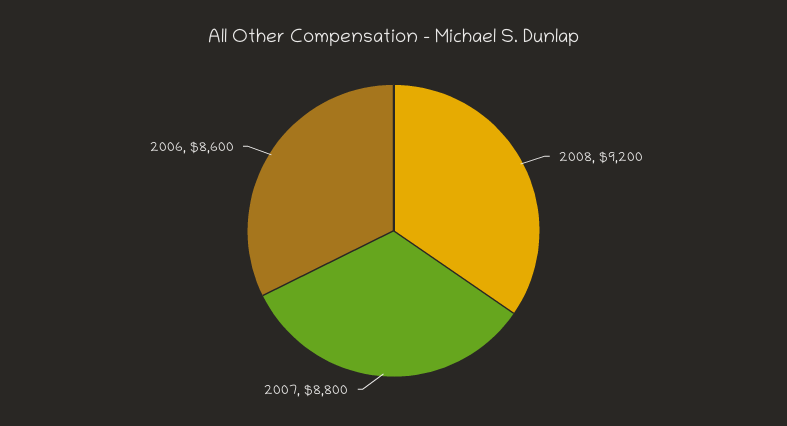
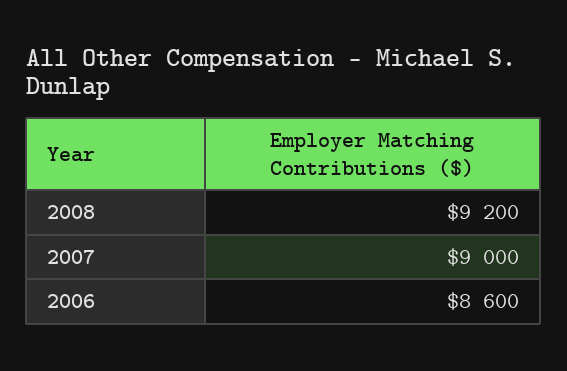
2007: 8800 -> 9000

